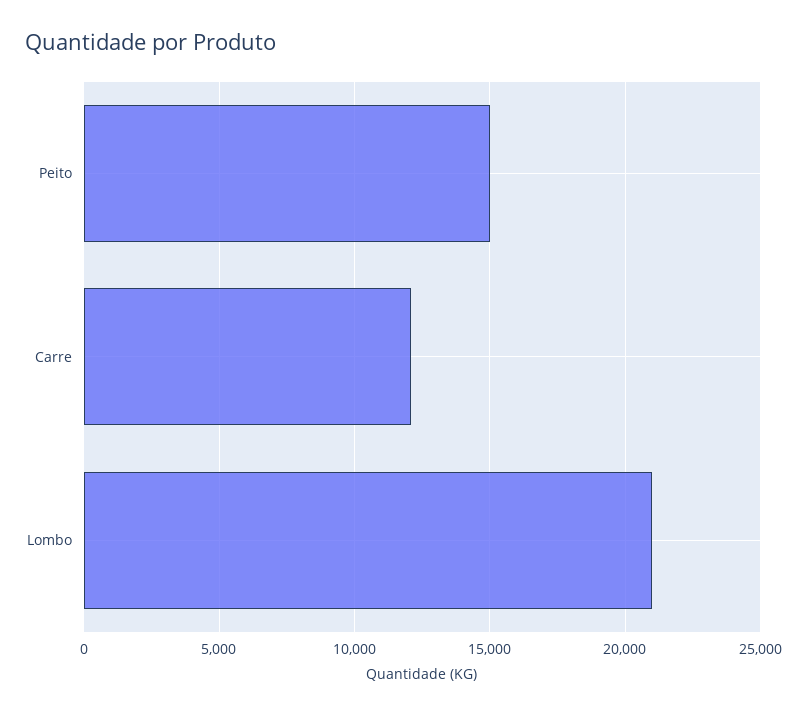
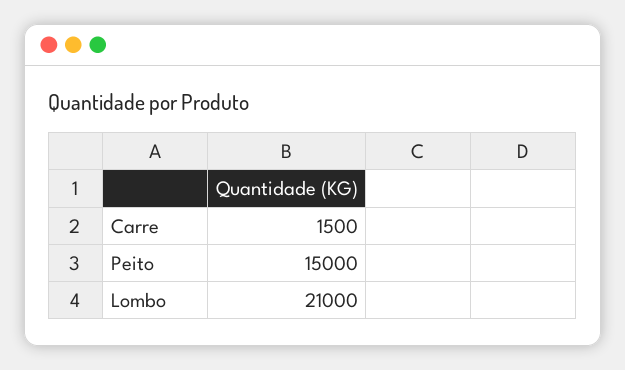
Carre: 12000 -> 1500

